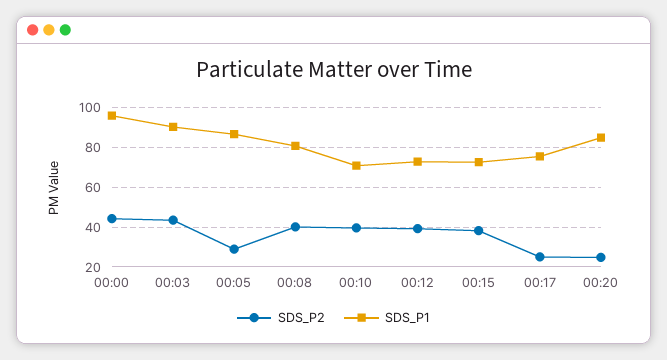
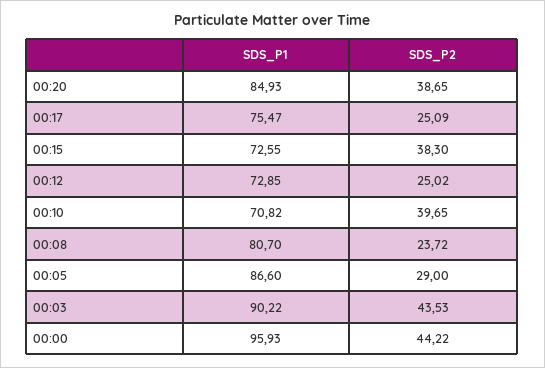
SDS_P2, 00:08: 40 -> 23.72
SDS_P2, 00:12: 40 -> 25.02
SDS_P2, 00:20: 25 -> 38.65

